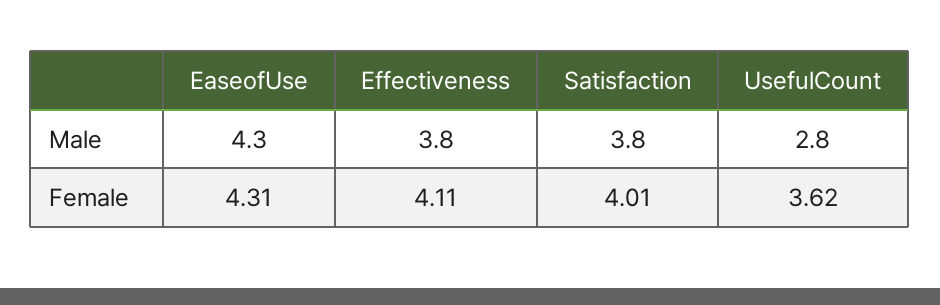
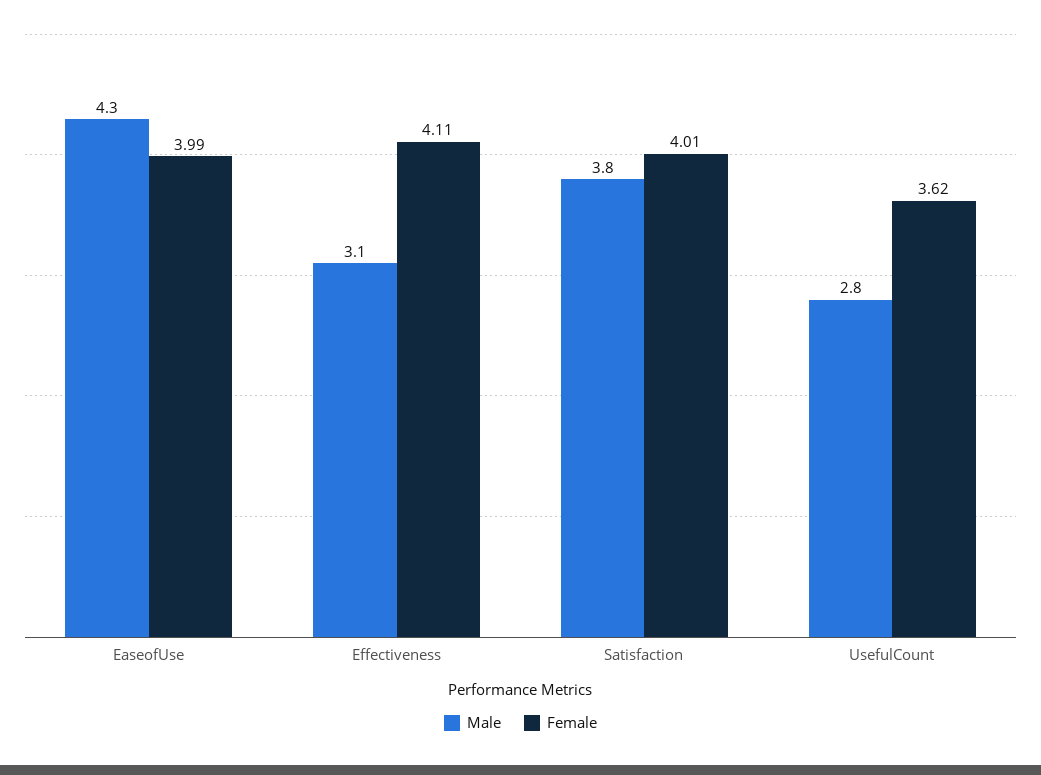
Male, Effectiveness: 3.8 -> 3.1
Female, EaseofUse: 4.31 -> 3.99

